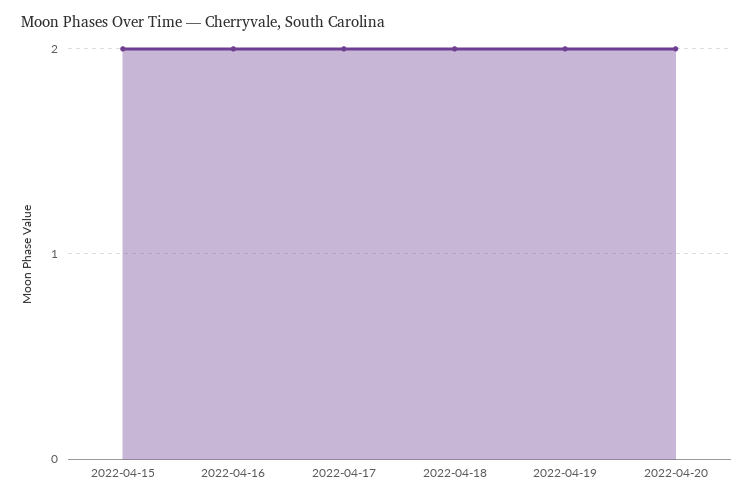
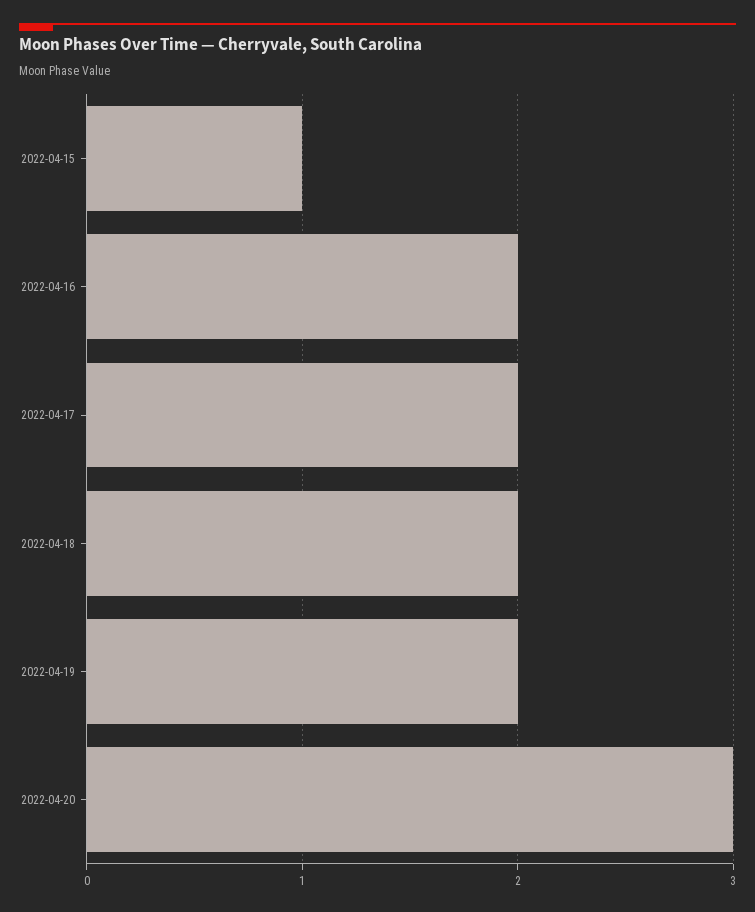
2022-04-15: 2 -> 1
2022-04-20: 2 -> 3

